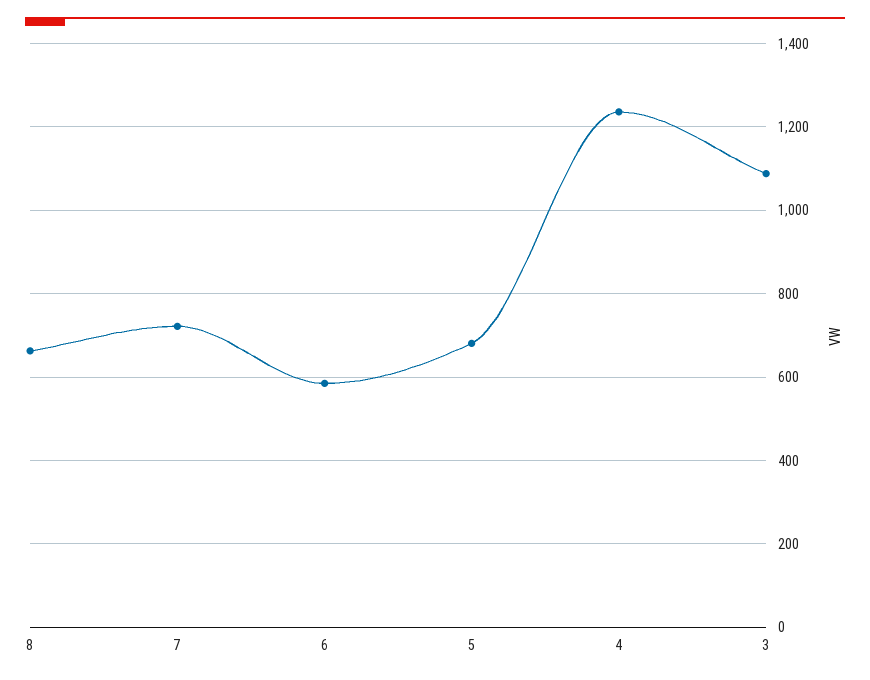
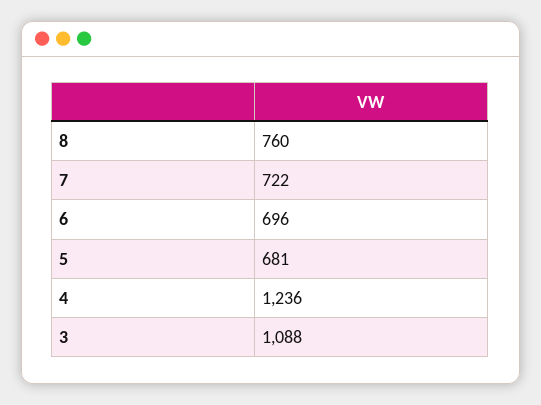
8: 660 -> 760
6: 580 -> 696

